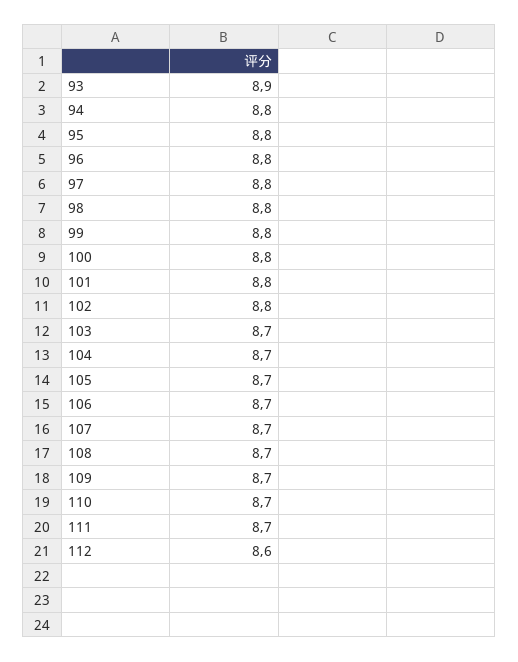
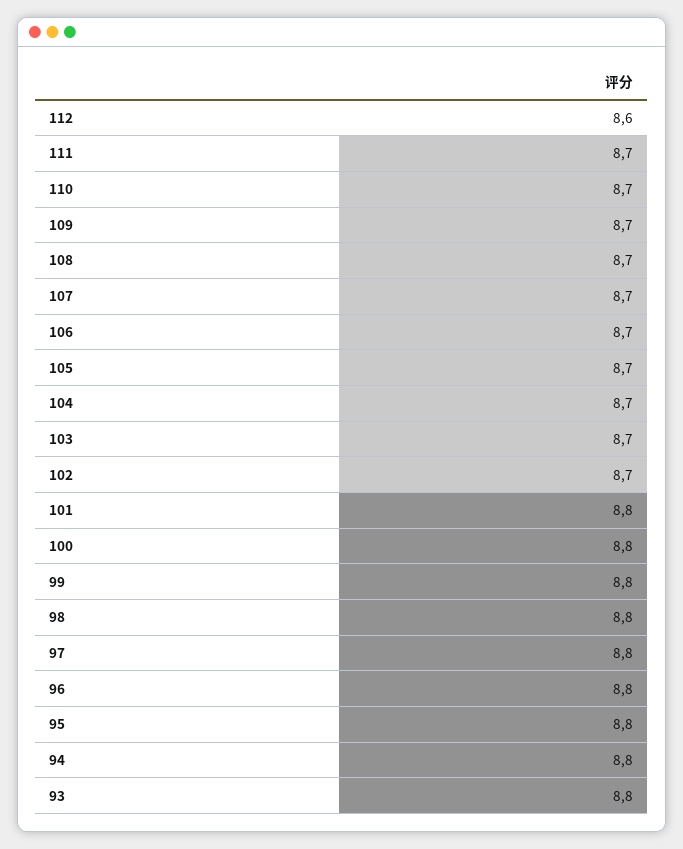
93: 8.9 -> 8.8
102: 8.8 -> 8.7

